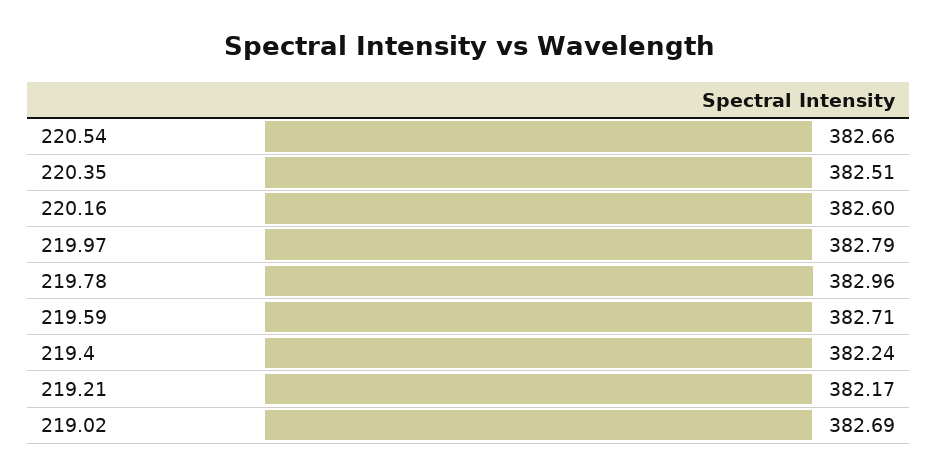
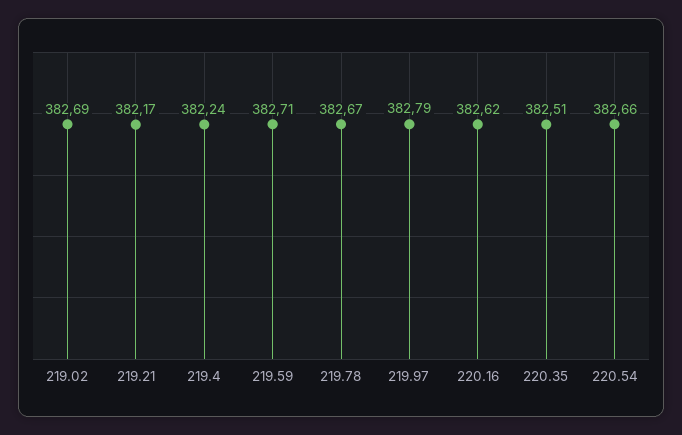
220.16: 382.6 -> 382.62
219.78: 382.96 -> 382.67

